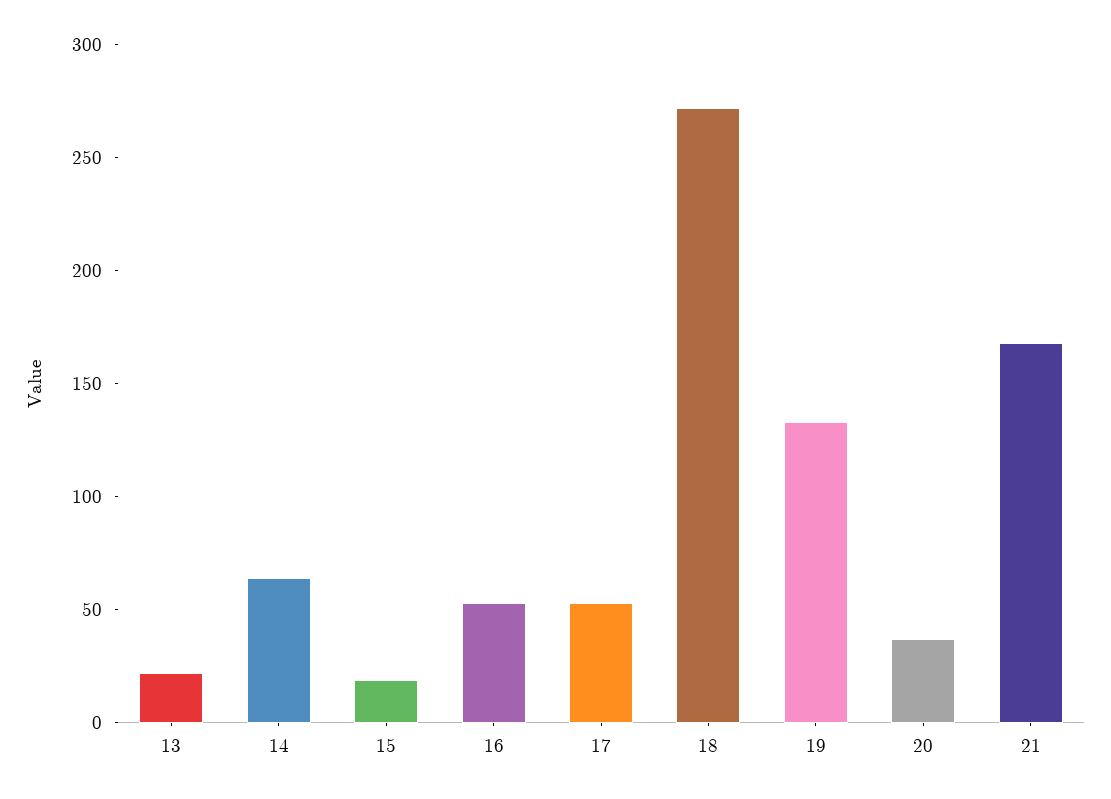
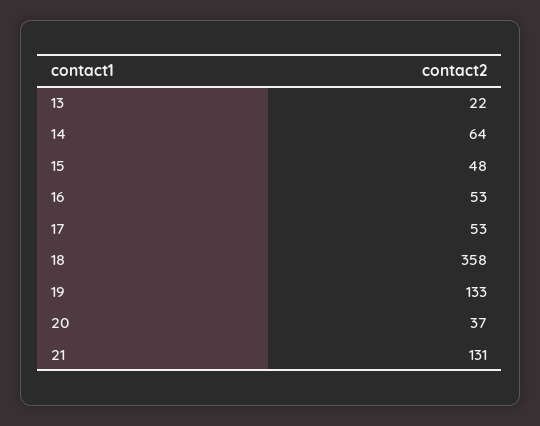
15: 20 -> 48
18: 270 -> 358
21: 170 -> 131

